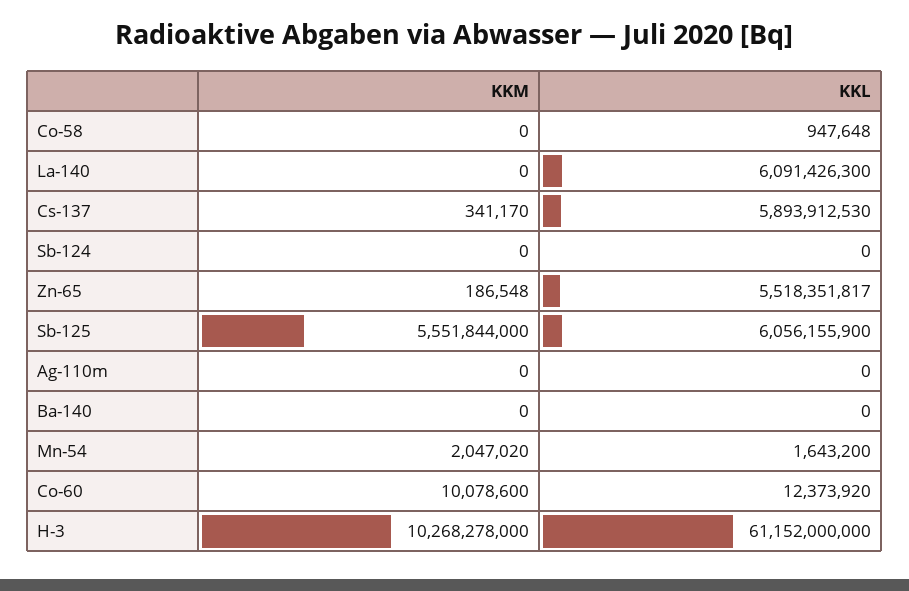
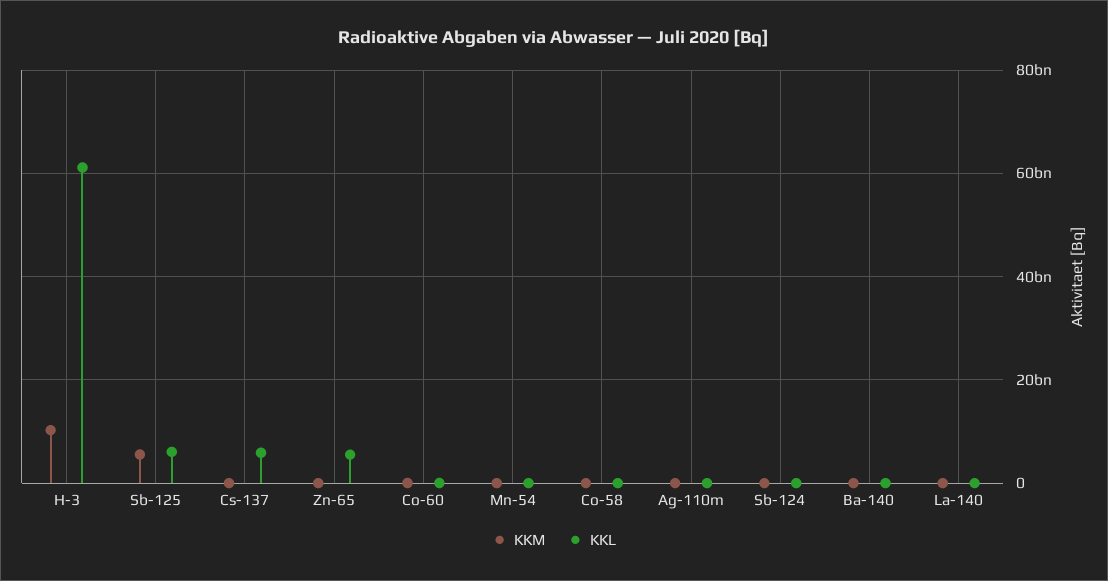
KKL, La-140: 6091426300 -> 0

